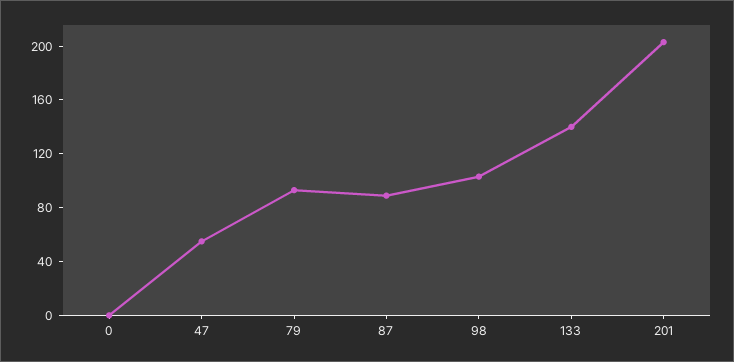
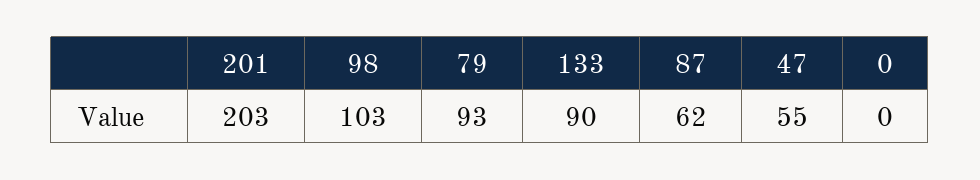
87: 90 -> 62
133: 140 -> 90

